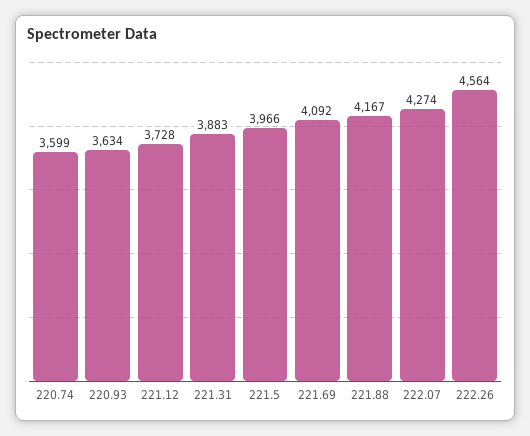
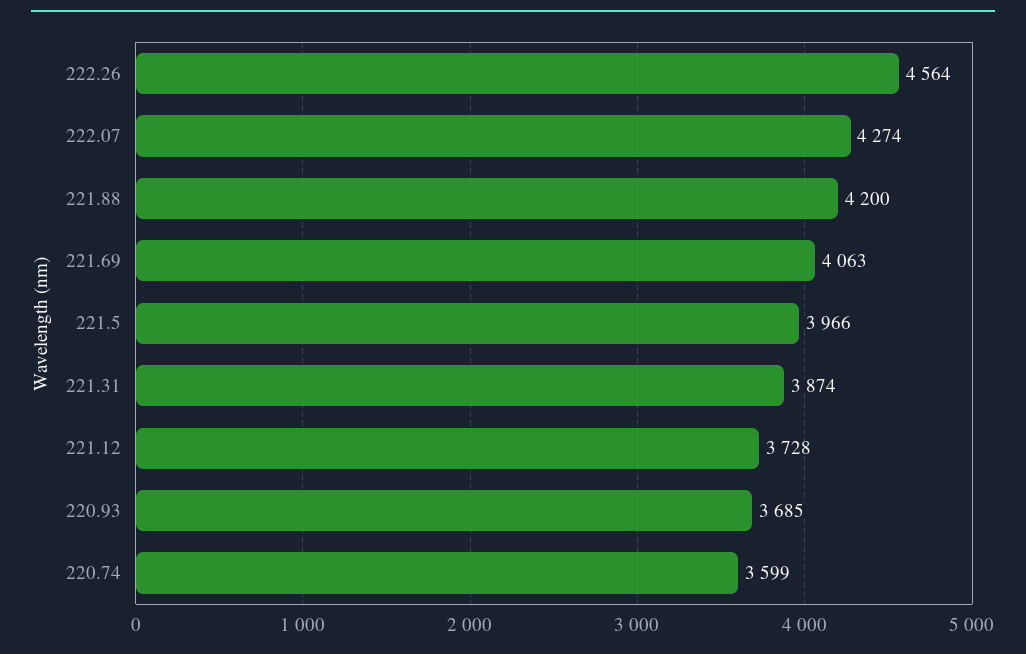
220.93: 3634 -> 3685
221.31: 3883 -> 3874
221.69: 4092 -> 4063
221.88: 4167 -> 4200

